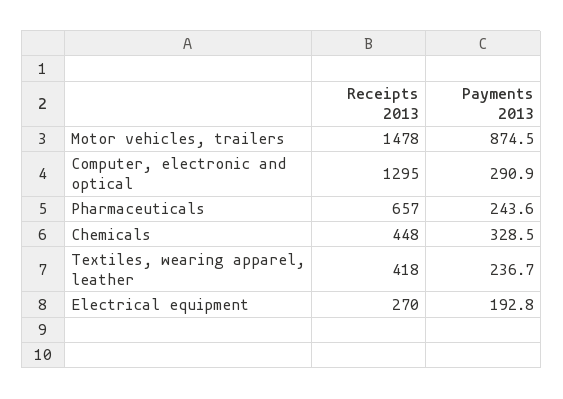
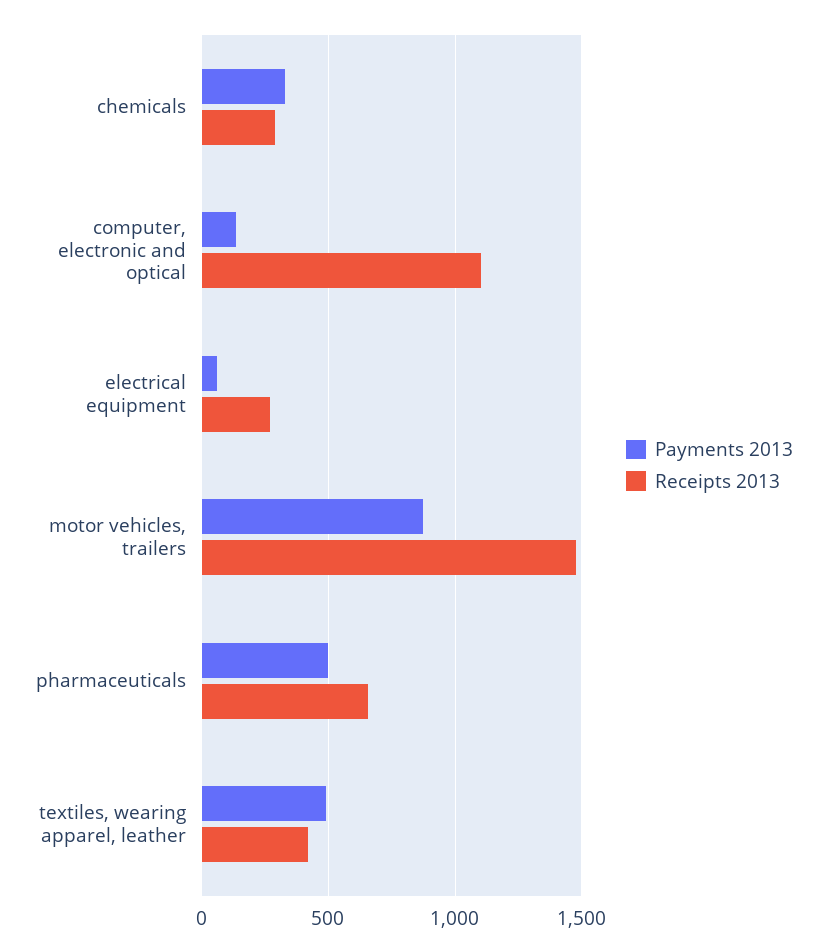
Receipts 2013, Computer, electronic and optical: 1295 -> 1100
Payments 2013, Computer, electronic and optical: 290.9 -> 150
Payments 2013, Pharmaceuticals: 243.6 -> 500
Receipts 2013, Chemicals: 448 -> 300
Payments 2013, Textiles, wearing apparel, leather: 236.7 -> 500
Payments 2013, Electrical equipment: 192.8 -> 50

